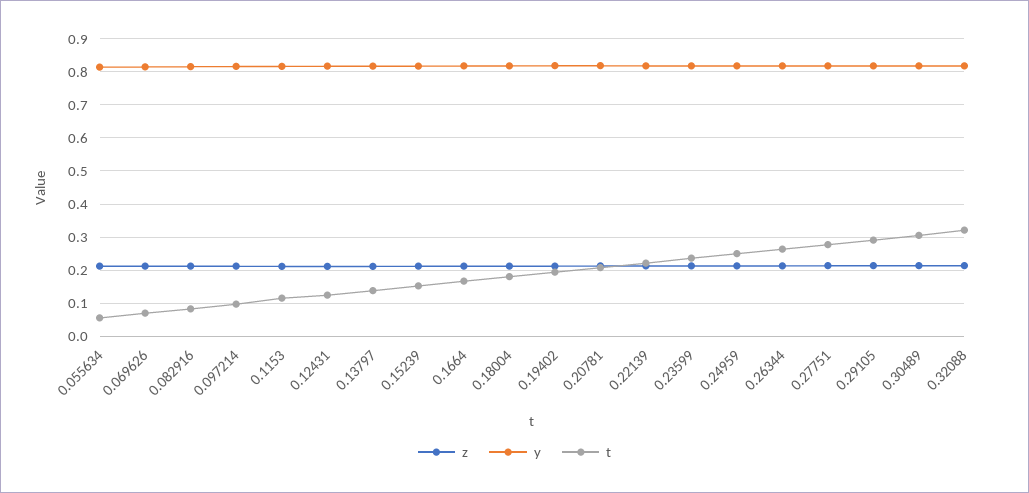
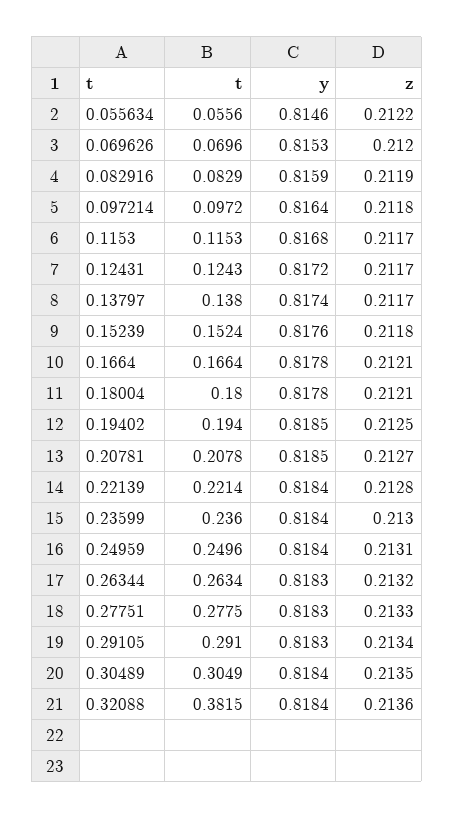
t, 0.32088: 0.32 -> 0.3815

